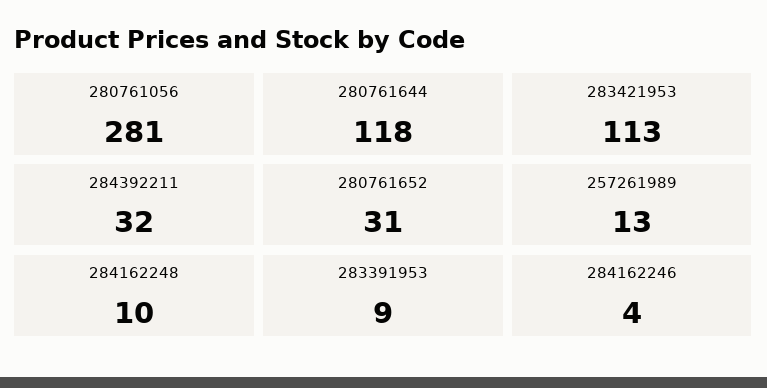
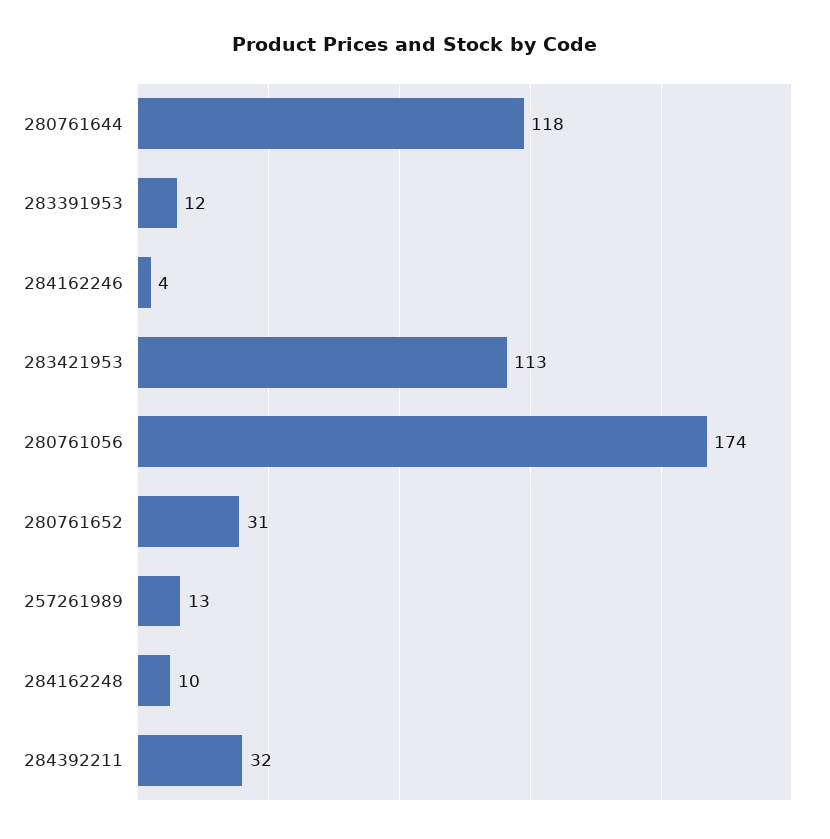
280761056: 281 -> 174
283391953: 9 -> 12

